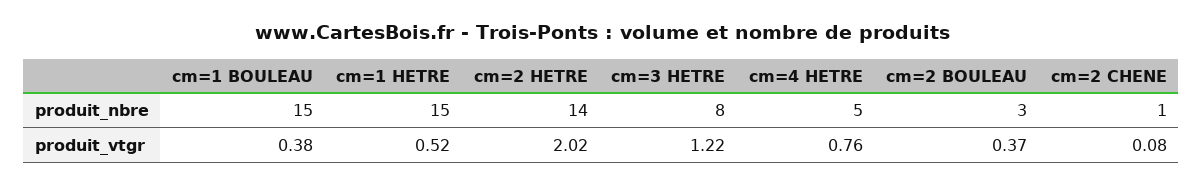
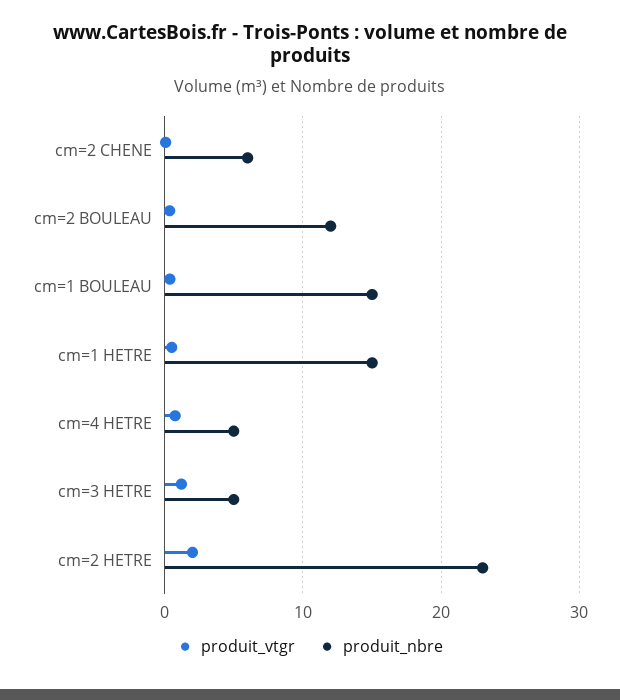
produit_nbre, cm=2 HETRE: 14 -> 23
produit_nbre, cm=3 HETRE: 8 -> 5
produit_nbre, cm=2 BOULEAU: 3 -> 12
produit_nbre, cm=2 CHENE: 1 -> 6

